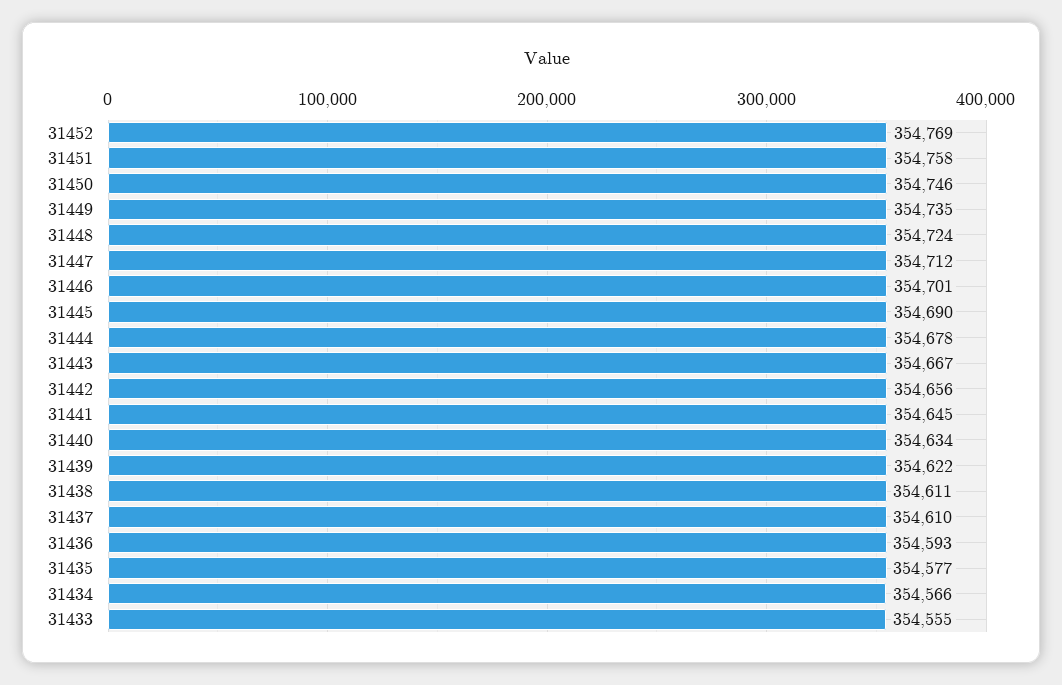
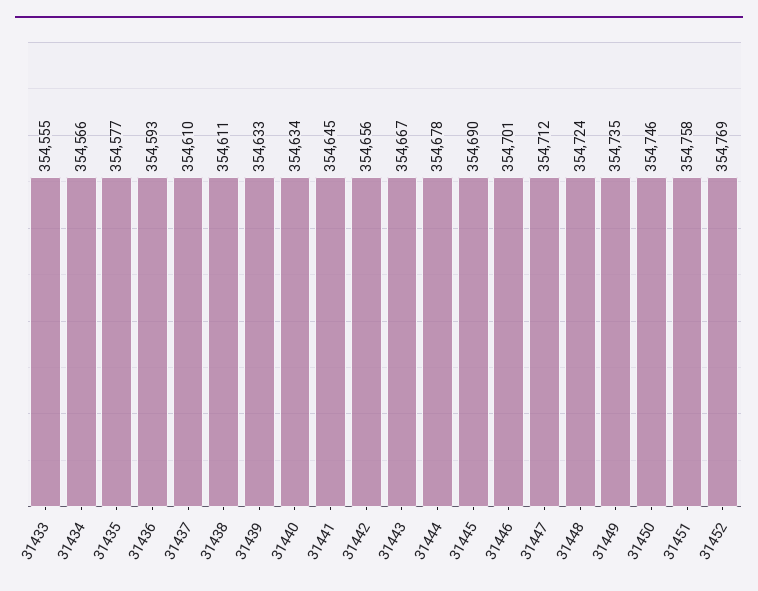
31439: 354622 -> 354633

